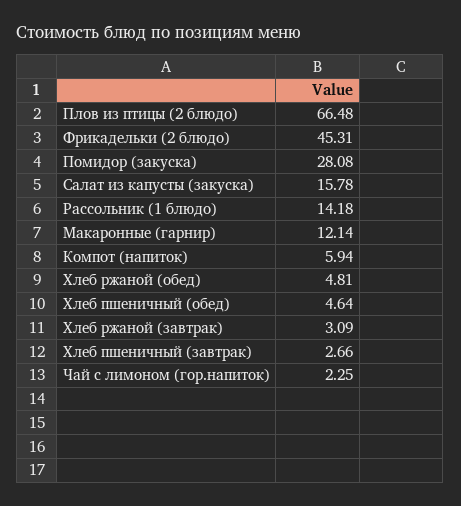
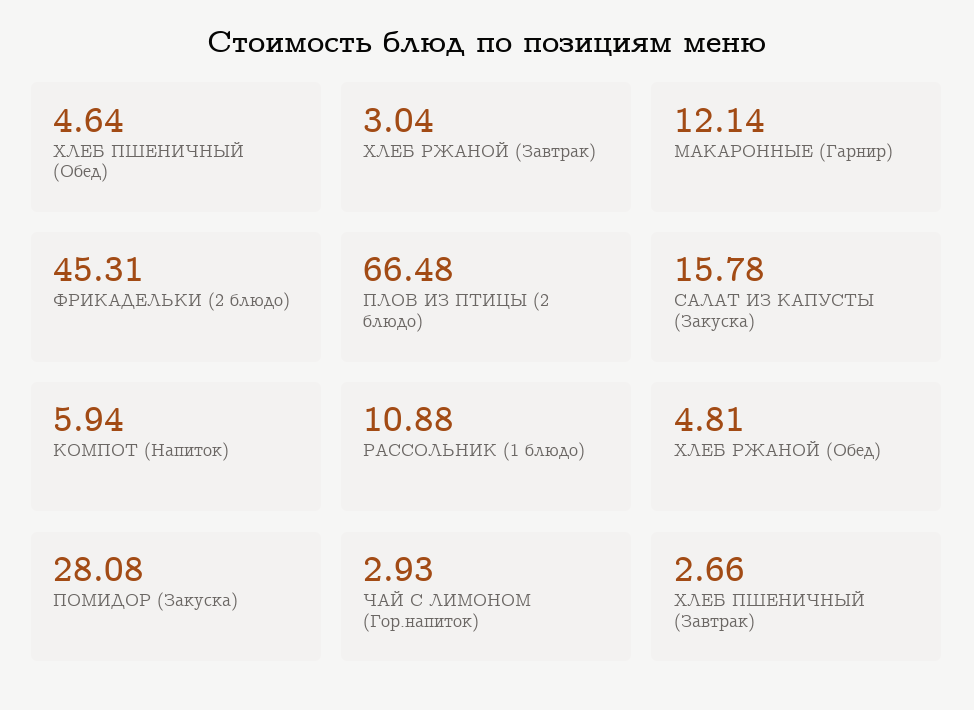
Рассольник (1 блюдо): 14.18 -> 10.88
Хлеб ржаной (завтрак): 3.09 -> 3.04
Чай с лимоном (гор.напиток): 2.25 -> 2.93

